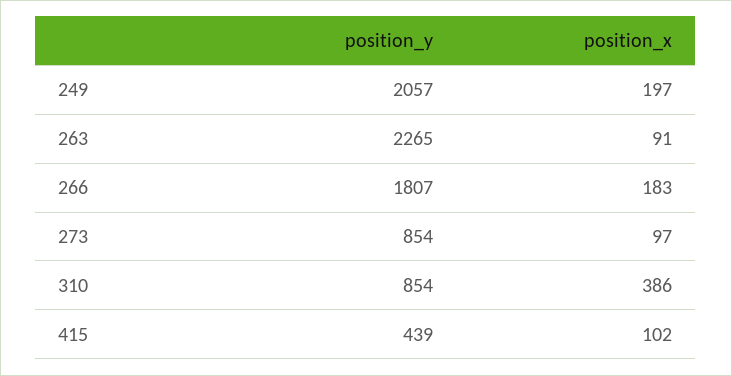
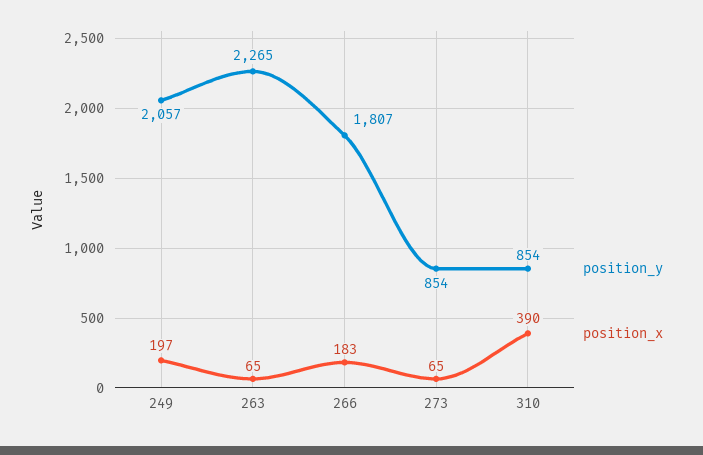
position_x, 263: 91 -> 65
position_x, 273: 97 -> 65
position_x, 310: 386 -> 390
position_y, 415: 439 -> none
position_x, 415: 102 -> none

